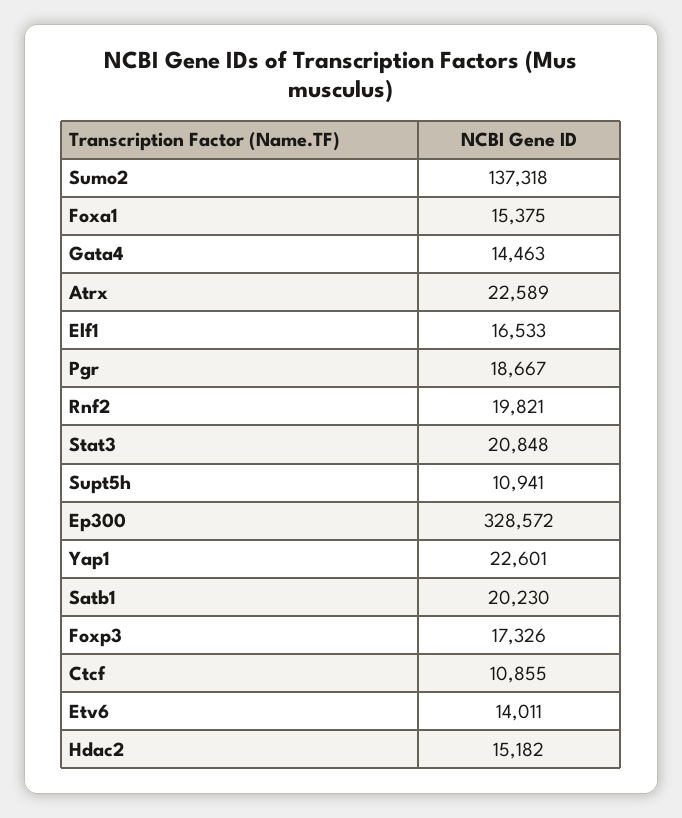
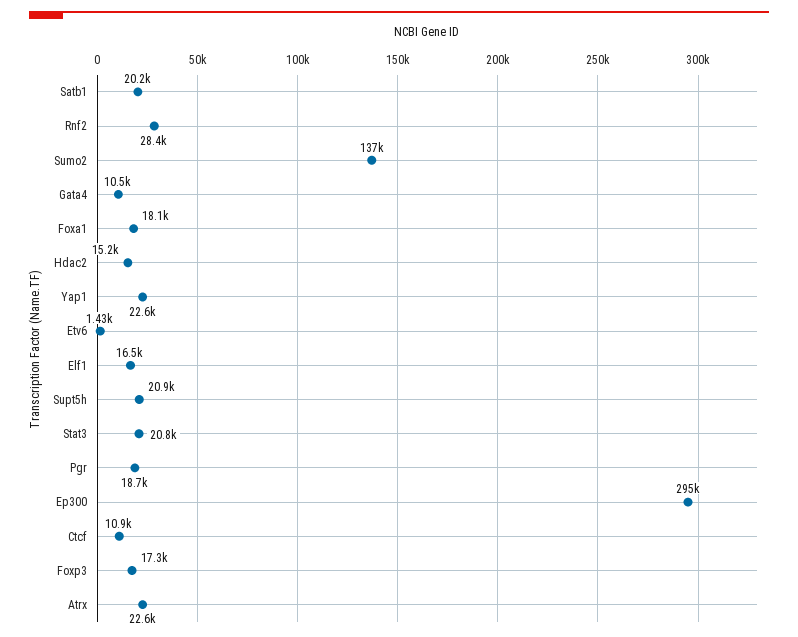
Foxa1: 15375 -> 18100
Gata4: 14463 -> 10500
Rnf2: 19821 -> 28400
Supt5h: 10941 -> 20900
Ep300: 328572 -> 295000
Etv6: 14011 -> 1430

